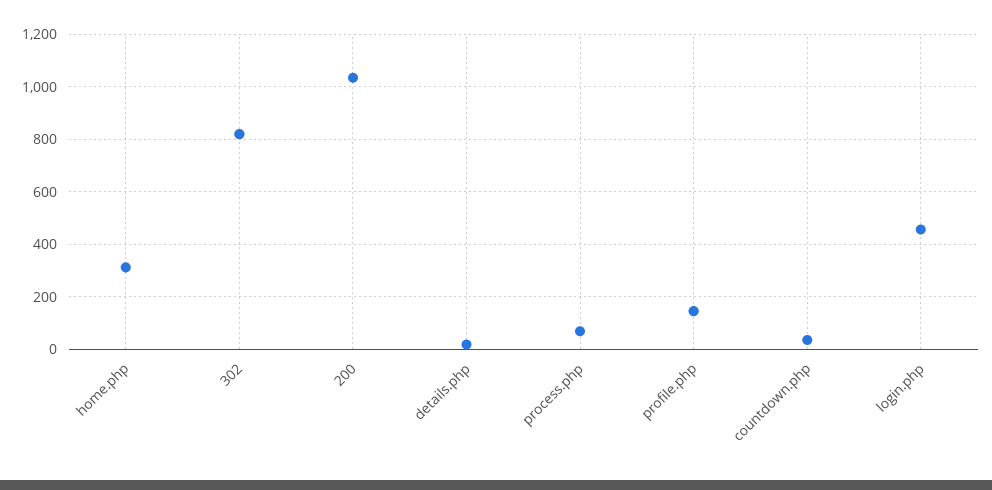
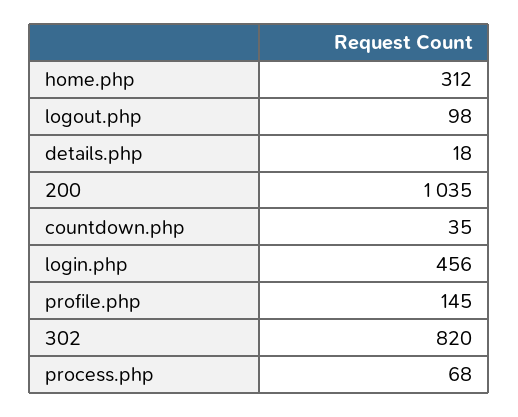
logout.php: none -> 98

